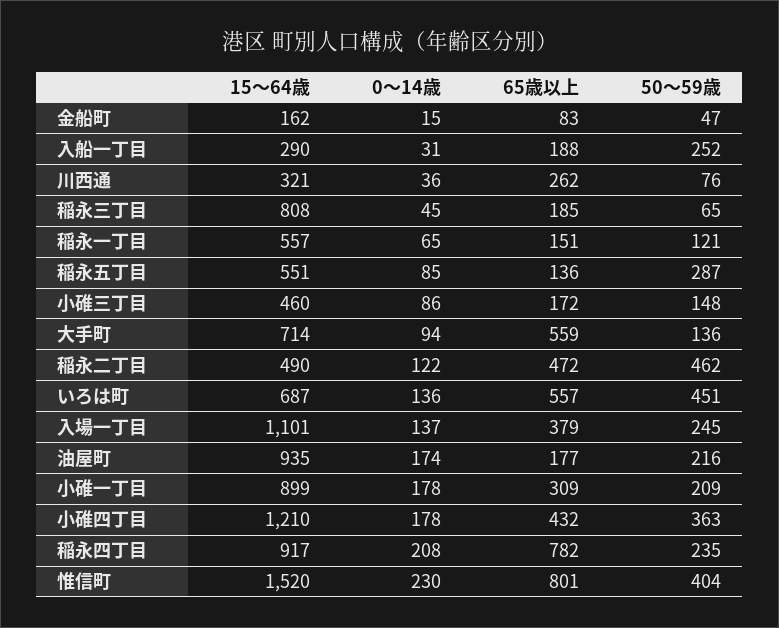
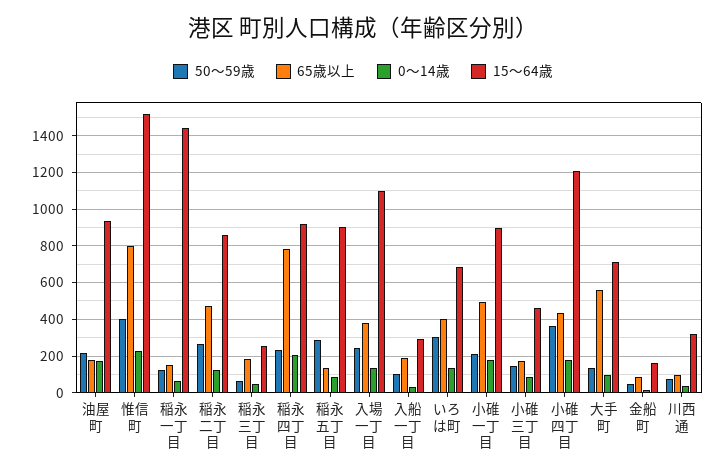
50〜59歳, 入船一丁目: 252 -> 100
65歳以上, 川西通: 262 -> 100
15〜64歳, 稲永三丁目: 808 -> 250
15〜64歳, 稲永一丁目: 557 -> 1450
15〜64歳, 稲永五丁目: 551 -> 900
15〜64歳, 稲永二丁目: 490 -> 850
50〜59歳, 稲永二丁目: 462 -> 250
65歳以上, いろは町: 557 -> 400
50〜59歳, いろは町: 451 -> 300
65歳以上, 小碓一丁目: 309 -> 500

